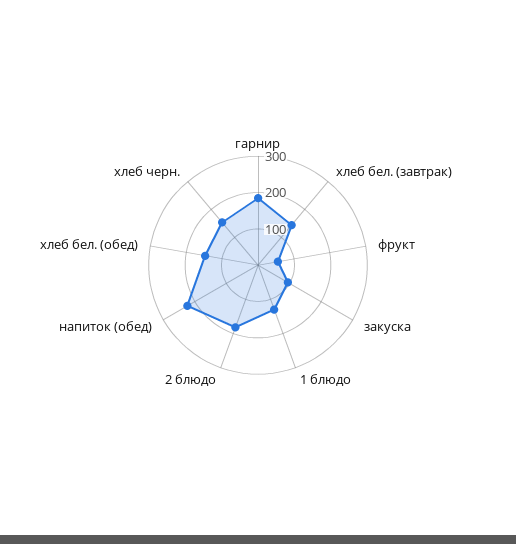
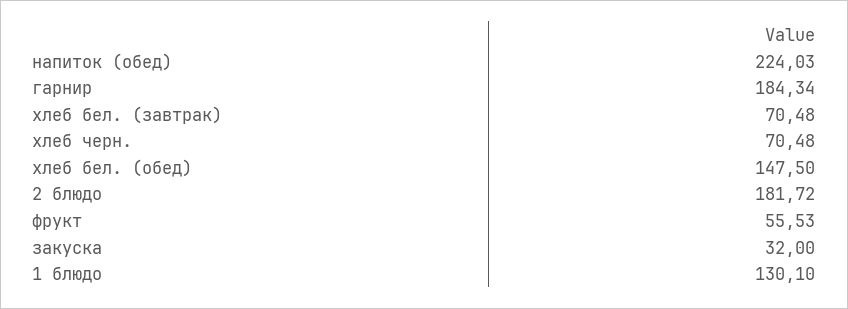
хлеб бел. (завтрак): 150 -> 70.48
закуска: 100 -> 32
хлеб черн.: 150 -> 70.48

